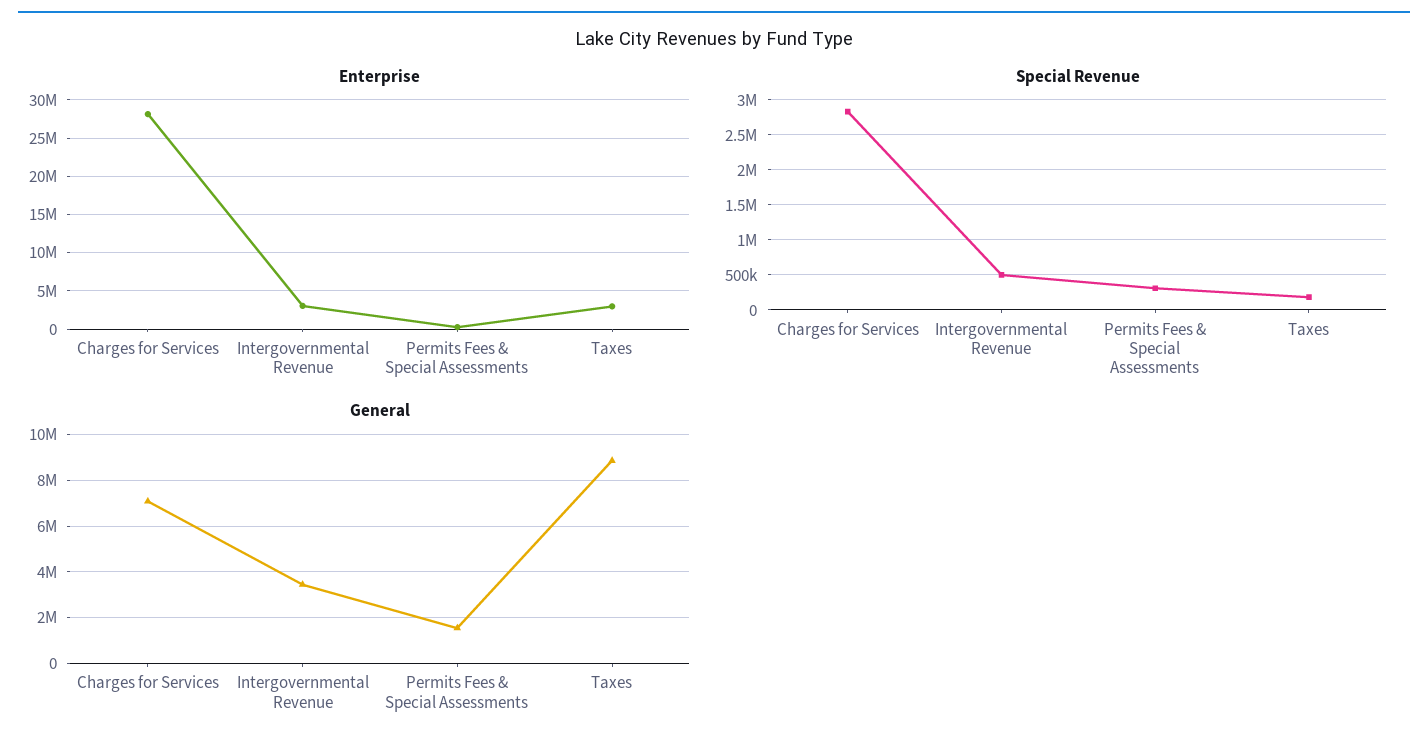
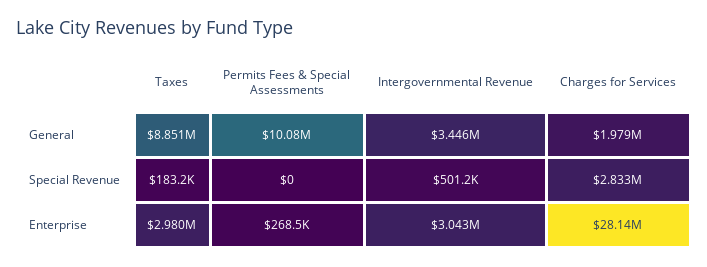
Special Revenue, Permits Fees & Special Assessments: 300000 -> 0
General, Charges for Services: 7000000 -> 1979000
General, Permits Fees & Special Assessments: 1500000 -> 10080000

